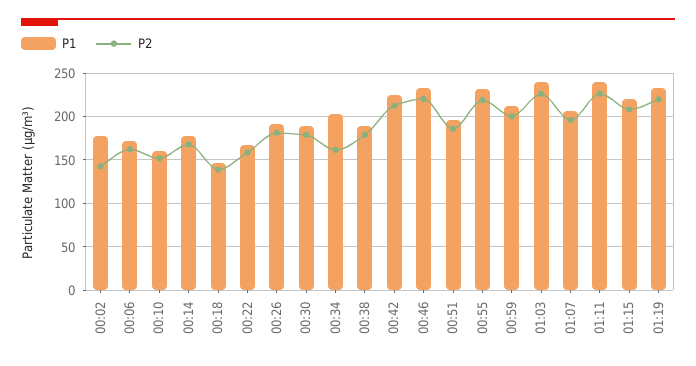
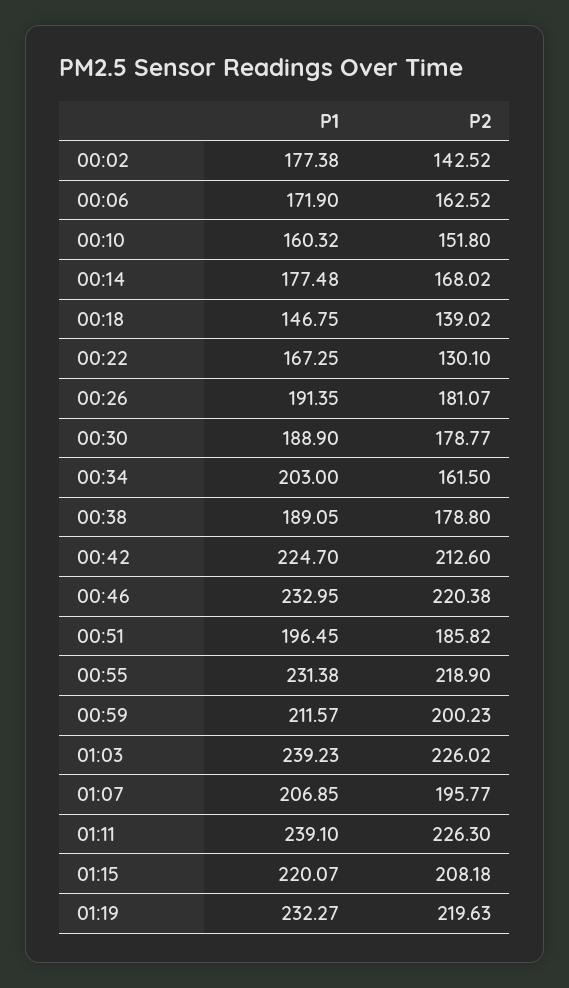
P2, 00:22: 160 -> 130.1

